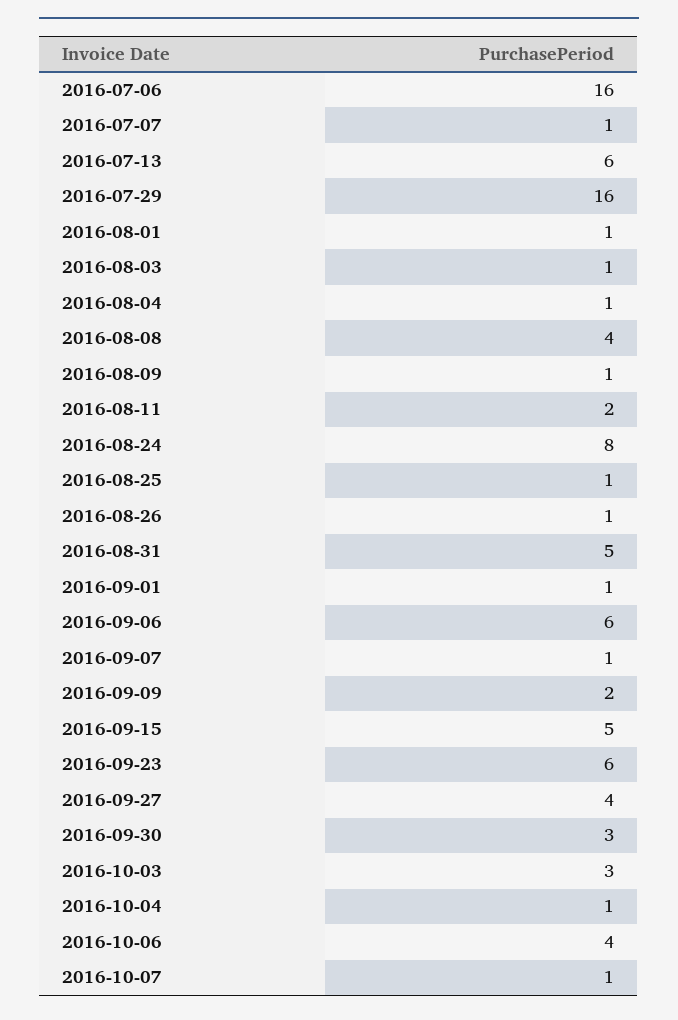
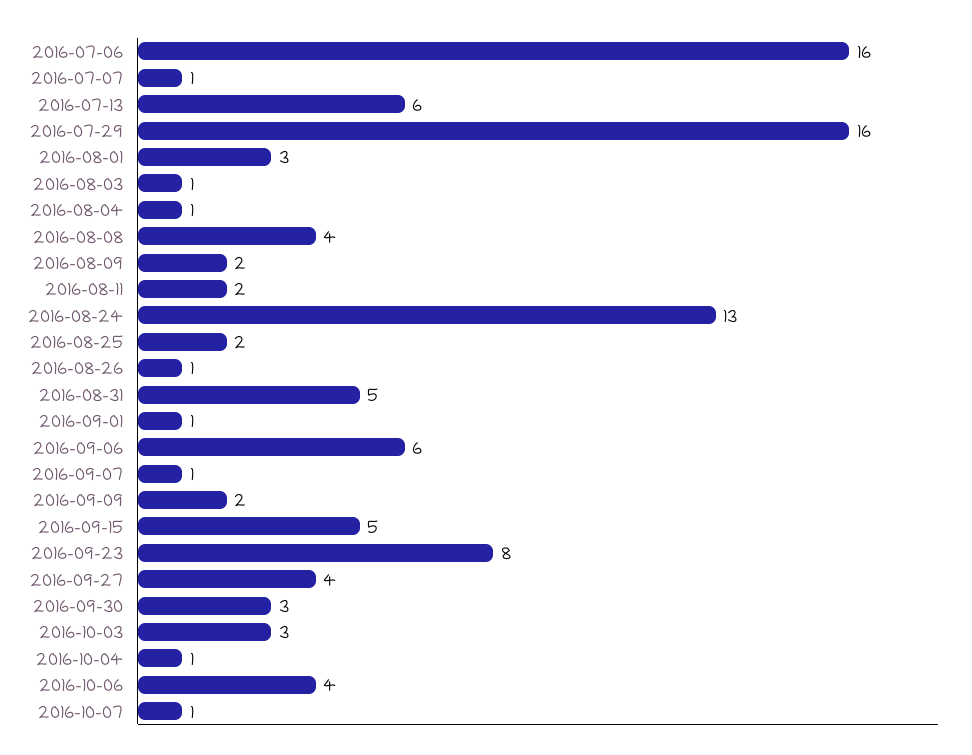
2016-08-01: 1 -> 3
2016-08-09: 1 -> 2
2016-08-24: 8 -> 13
2016-08-25: 1 -> 2
2016-09-23: 6 -> 8

